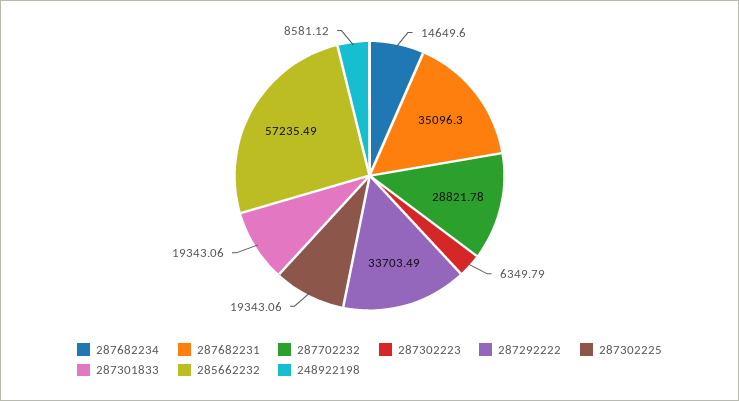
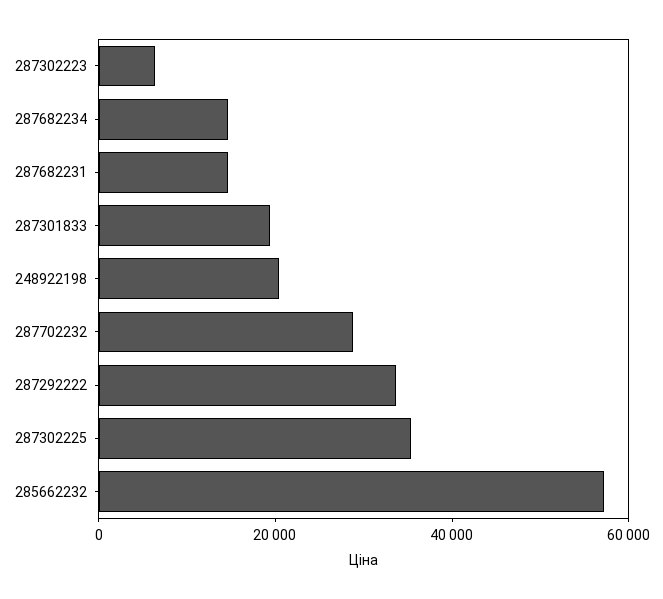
287682231: 35096.3 -> 15000
287302225: 19343.06 -> 35000
248922198: 8581.12 -> 20000

